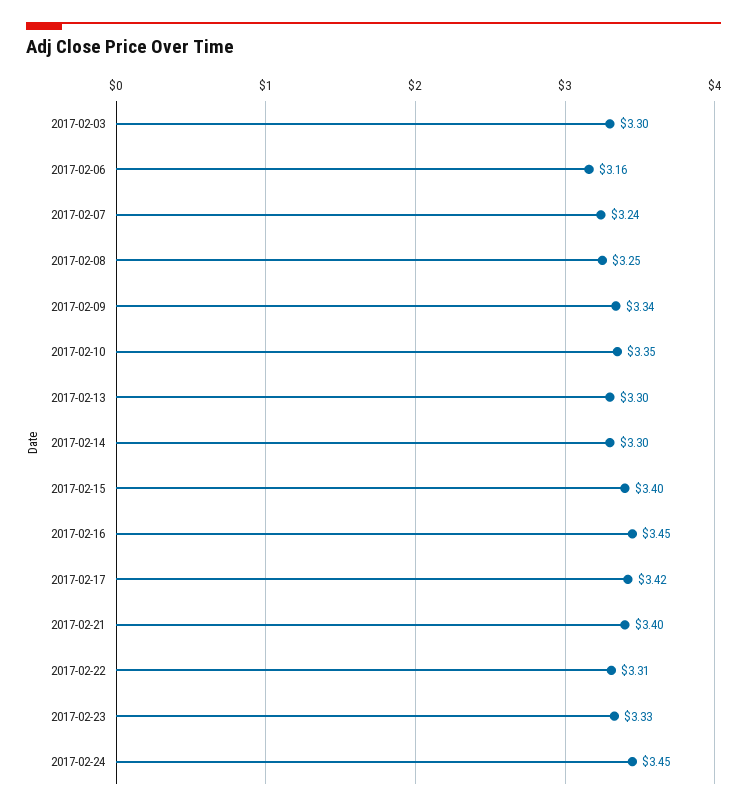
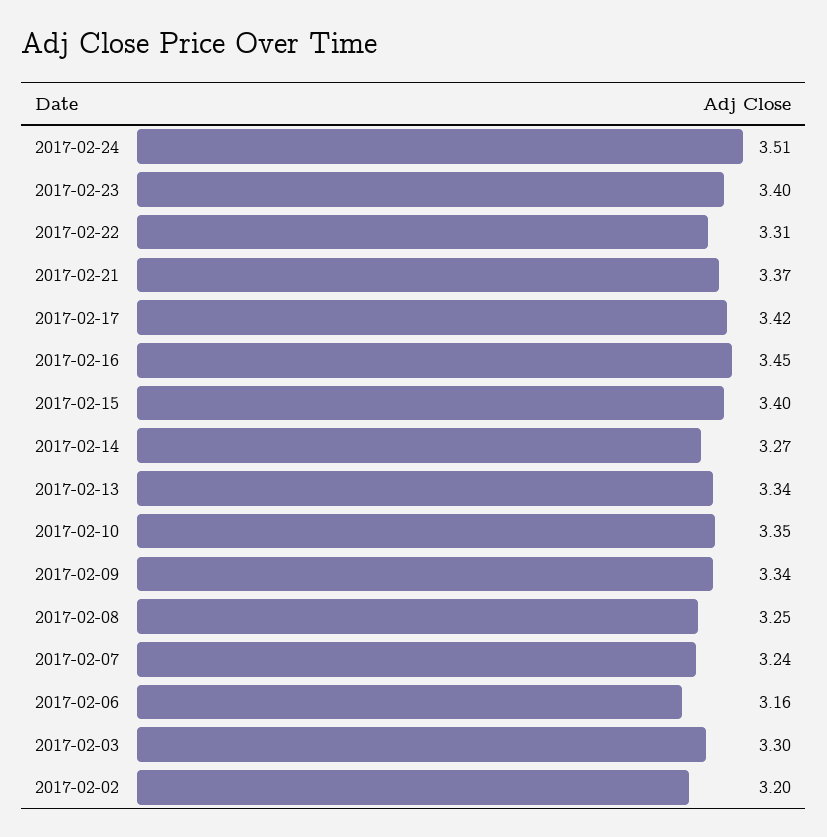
2017-02-13: 3.3 -> 3.34
2017-02-14: 3.3 -> 3.27
2017-02-21: 3.4 -> 3.37
2017-02-23: 3.33 -> 3.4
2017-02-24: 3.45 -> 3.51
2017-02-02: none -> 3.2

